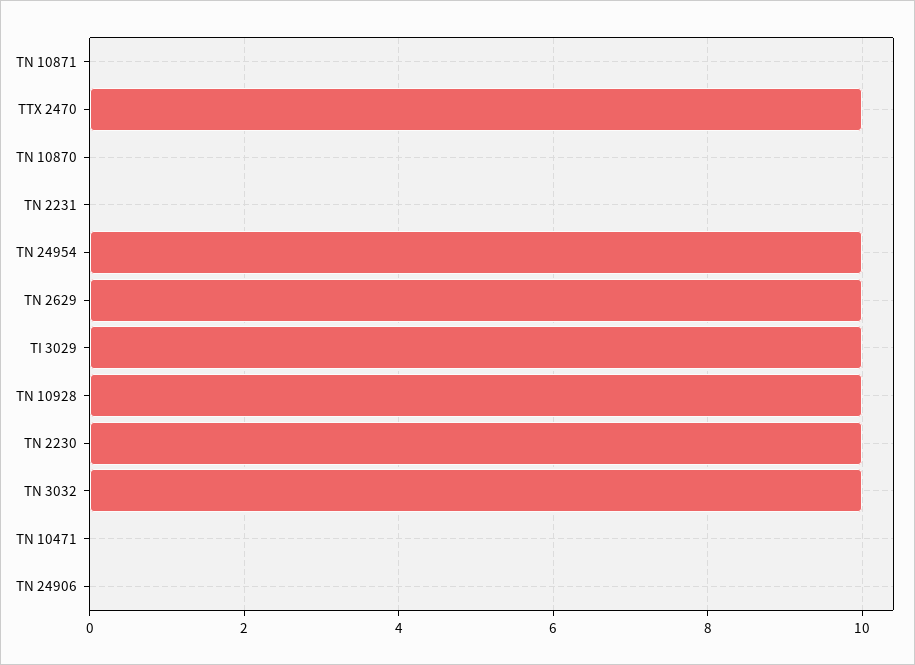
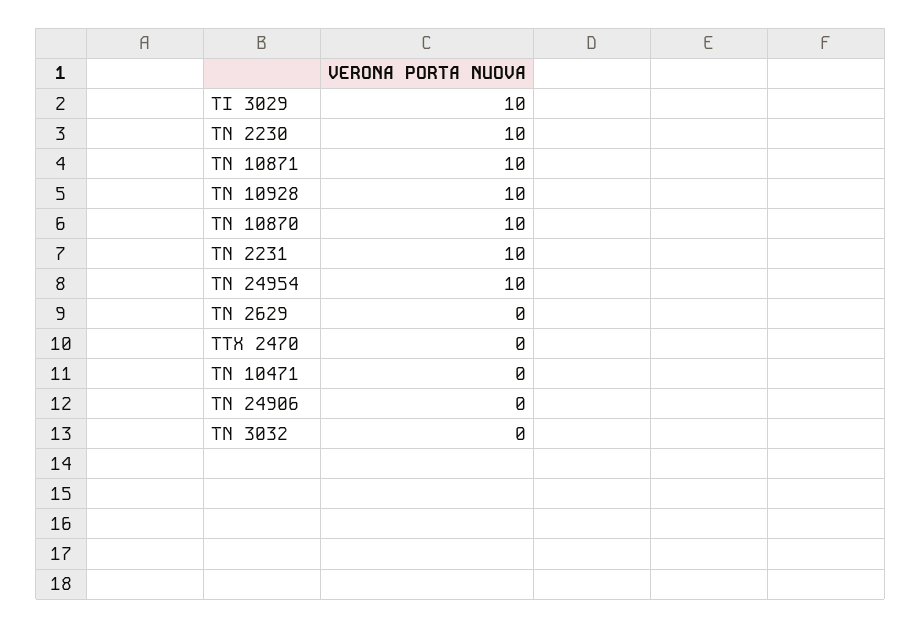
TN 10871: 0 -> 10
TTX 2470: 10 -> 0
TN 10870: 0 -> 10
TN 2231: 0 -> 10
TN 2629: 10 -> 0
TN 3032: 10 -> 0

